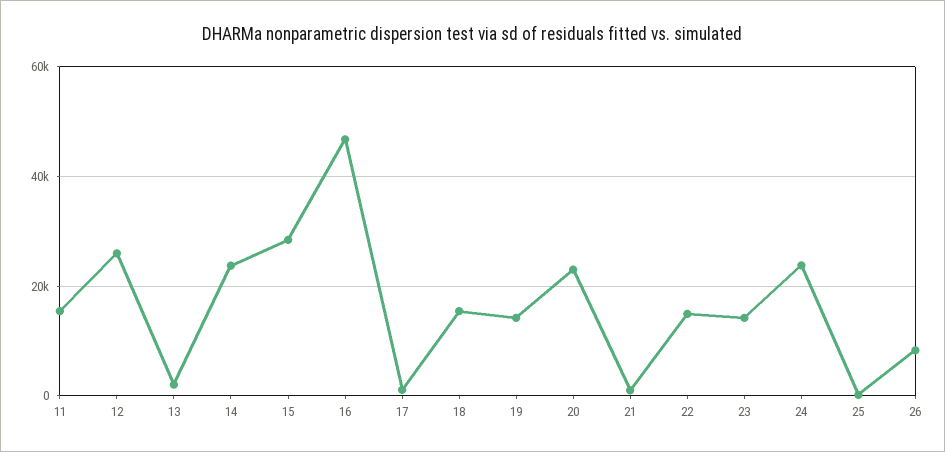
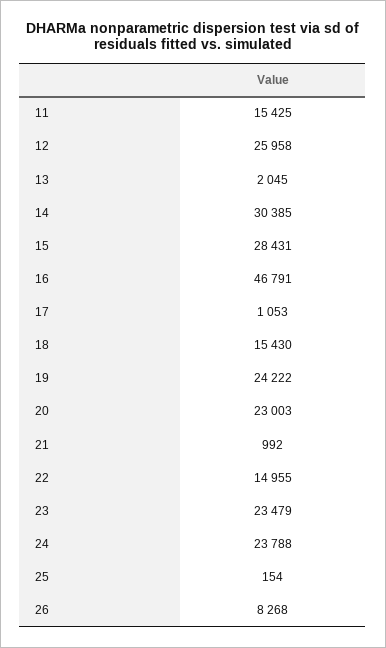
14: 24000 -> 30385
19: 14000 -> 24222
23: 14000 -> 23479

